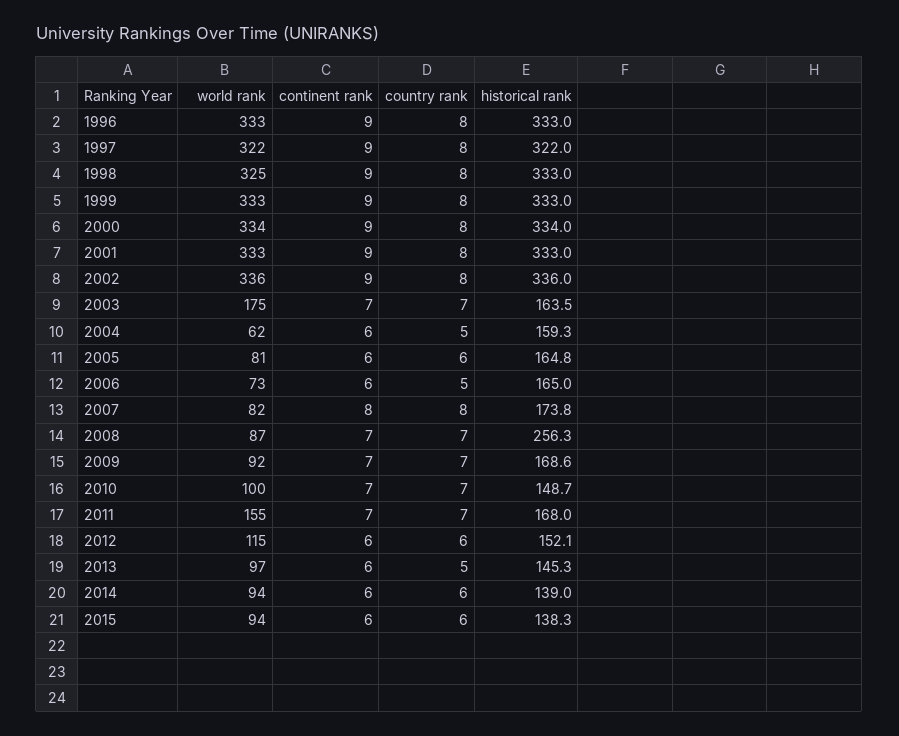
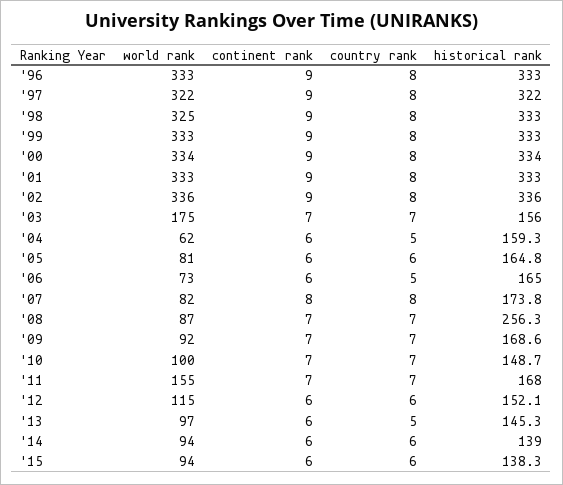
historical rank, 2003: 163.5 -> 156

